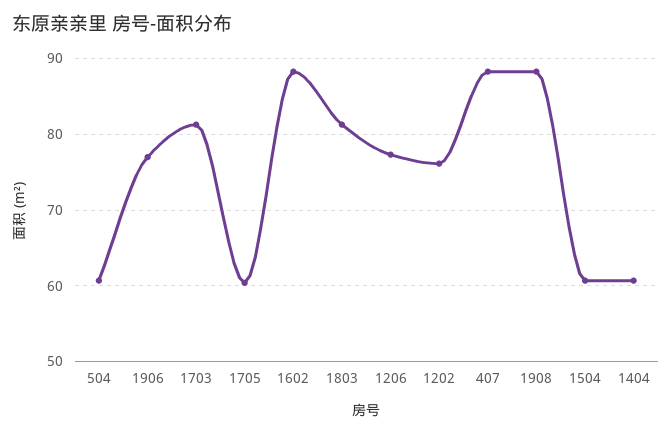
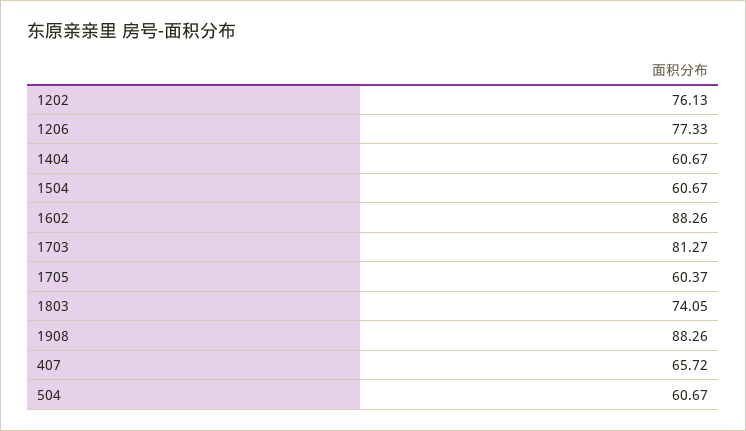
1906: 77 -> none
1803: 81 -> 74.05
407: 88 -> 65.72

